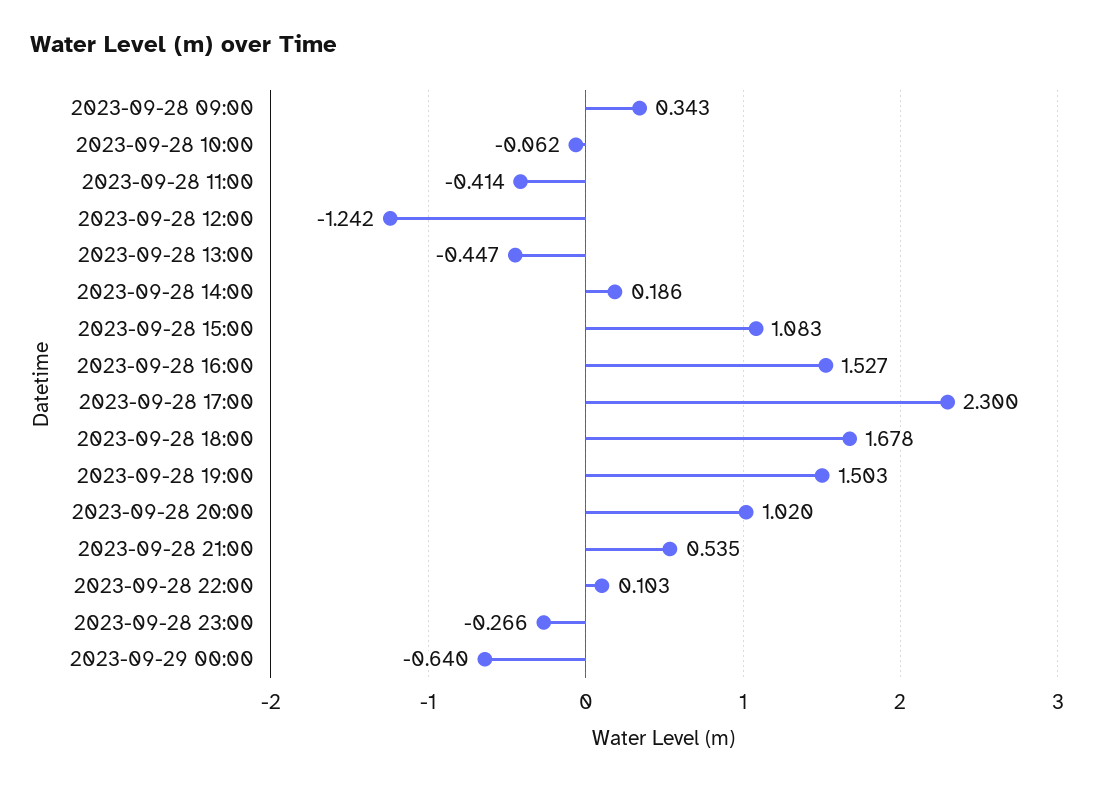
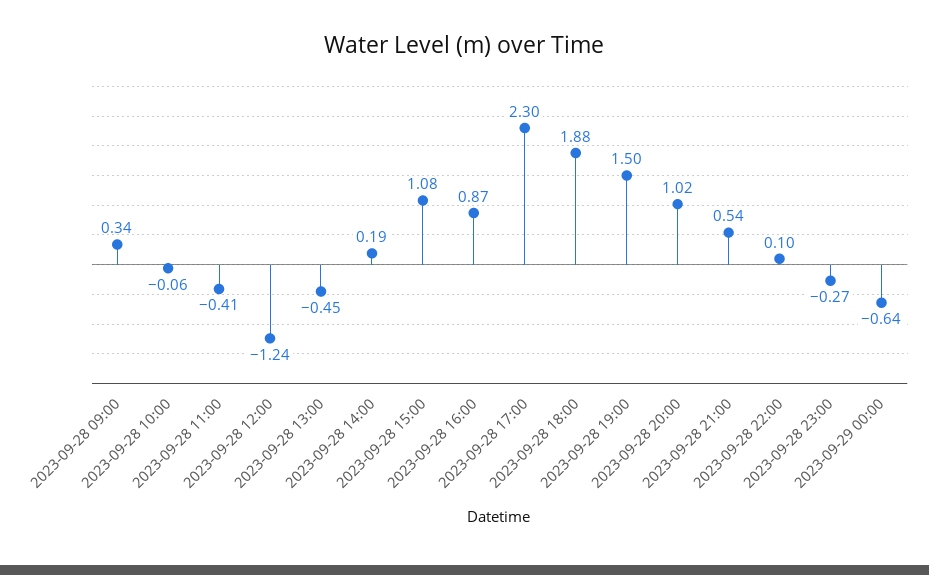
2023-09-28 16:00: 1.527 -> 0.87
2023-09-28 18:00: 1.678 -> 1.88

